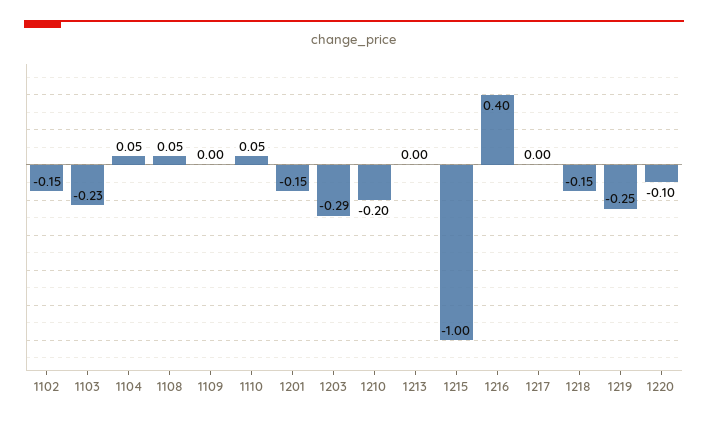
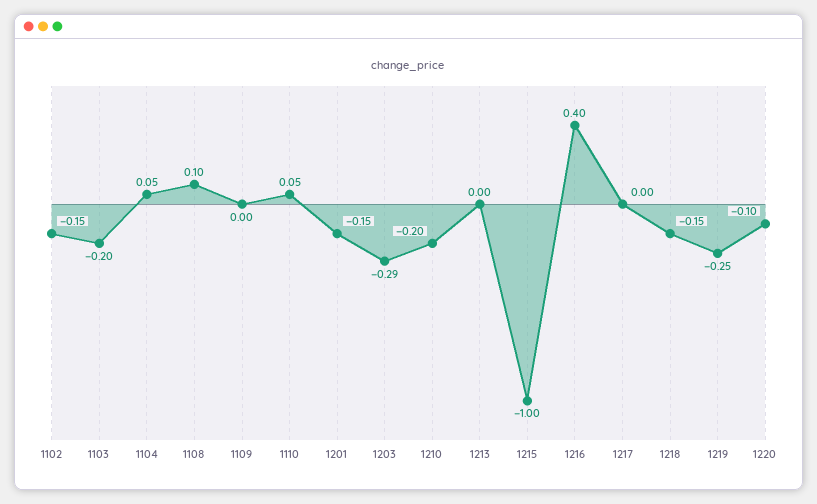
1103: -0.23 -> -0.2
1108: 0.05 -> 0.1

